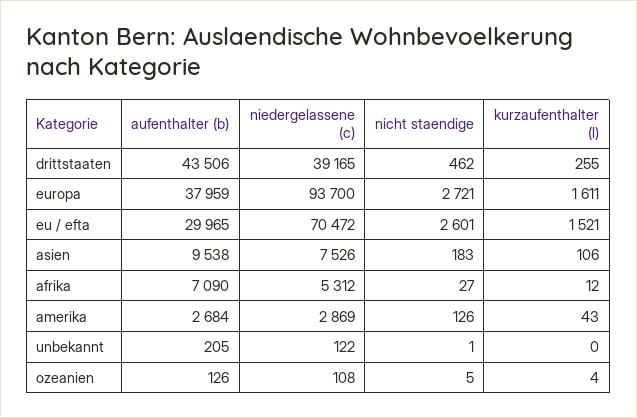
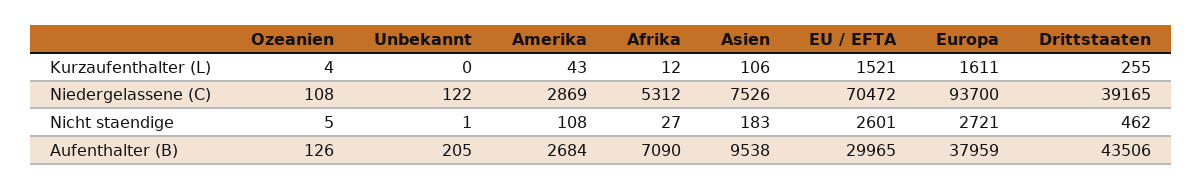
nicht staendige, amerika: 126 -> 108

